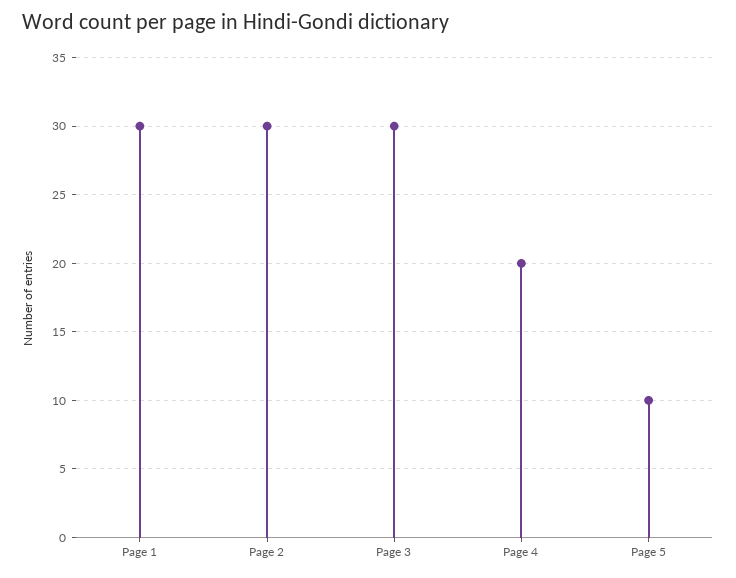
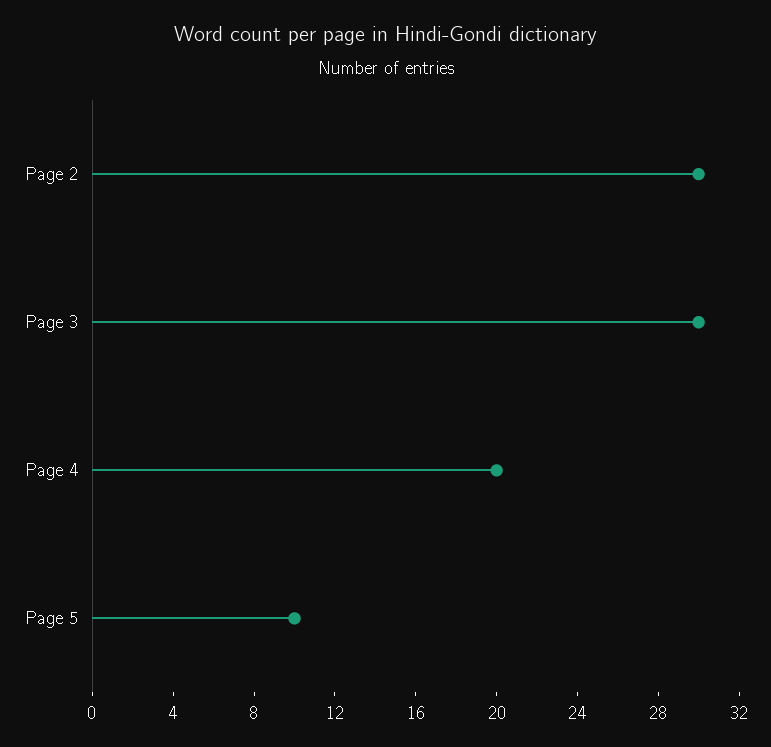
Page 1: 30 -> none

